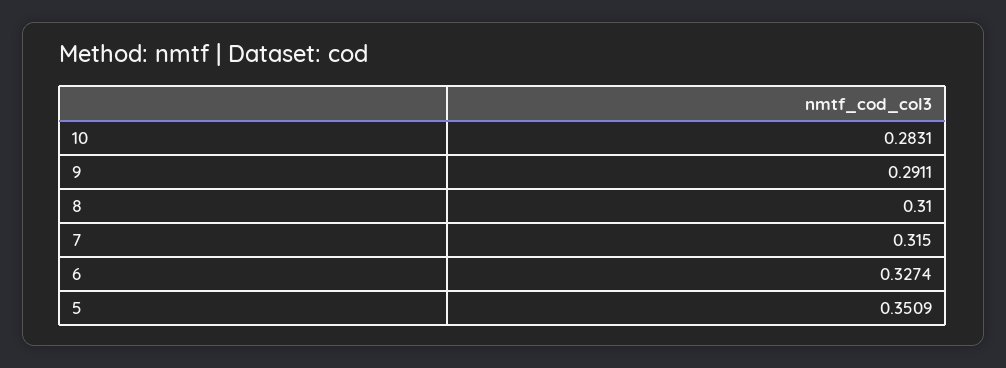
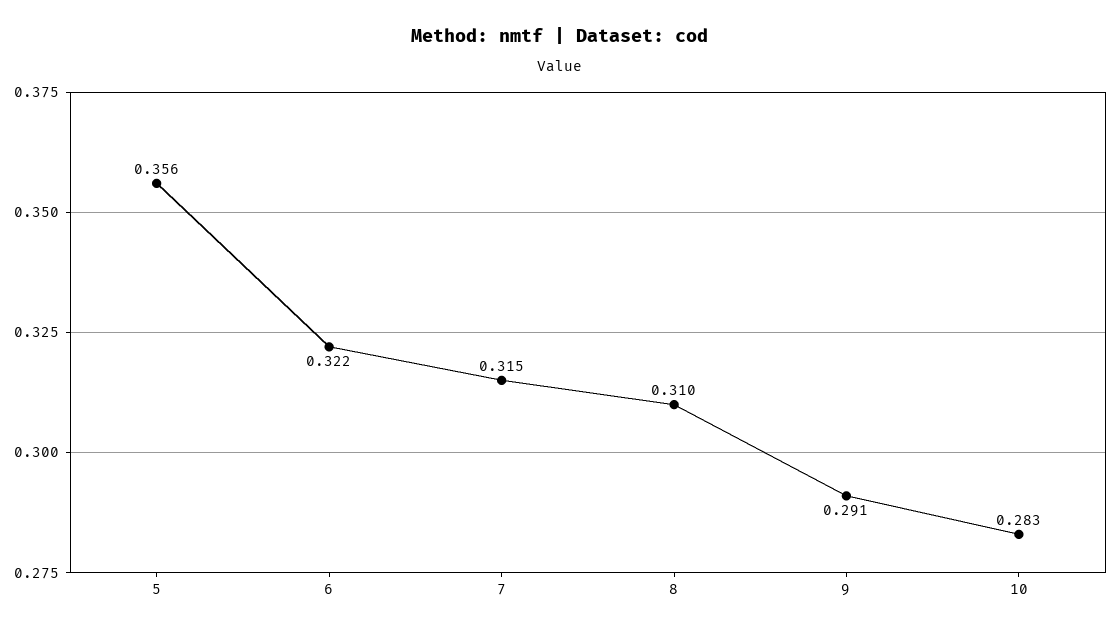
6: 0.3274 -> 0.322
5: 0.3509 -> 0.356

